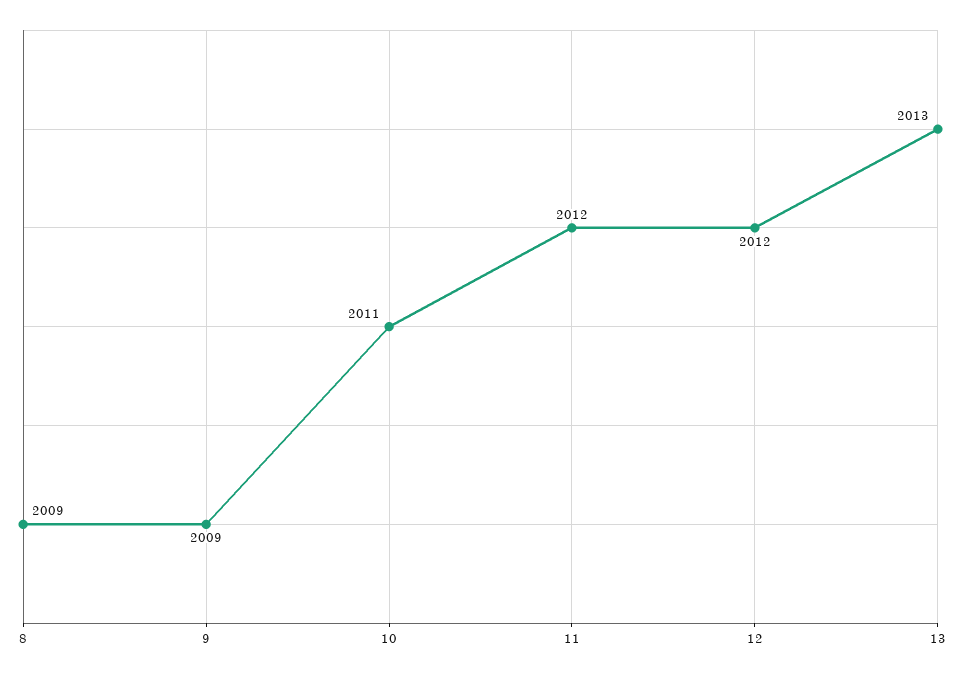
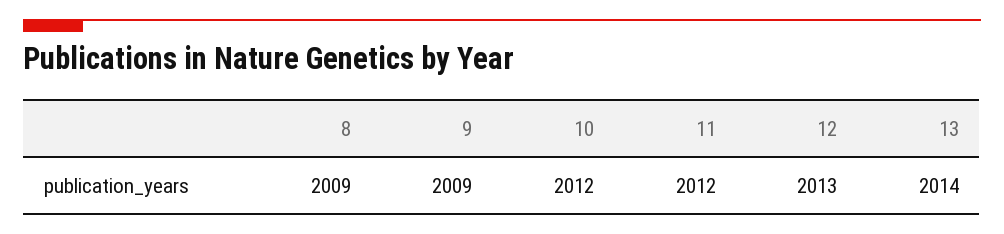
10: 2011 -> 2012
12: 2012 -> 2013
13: 2013 -> 2014

